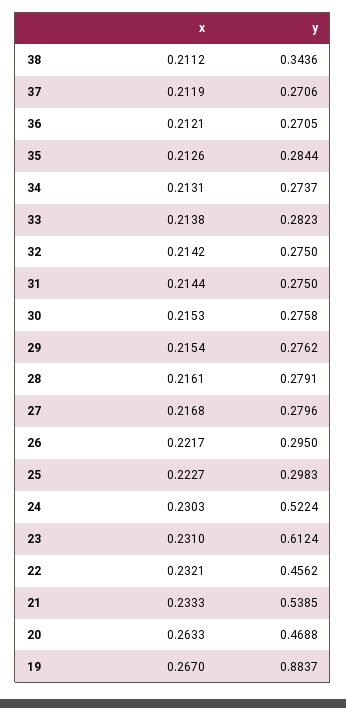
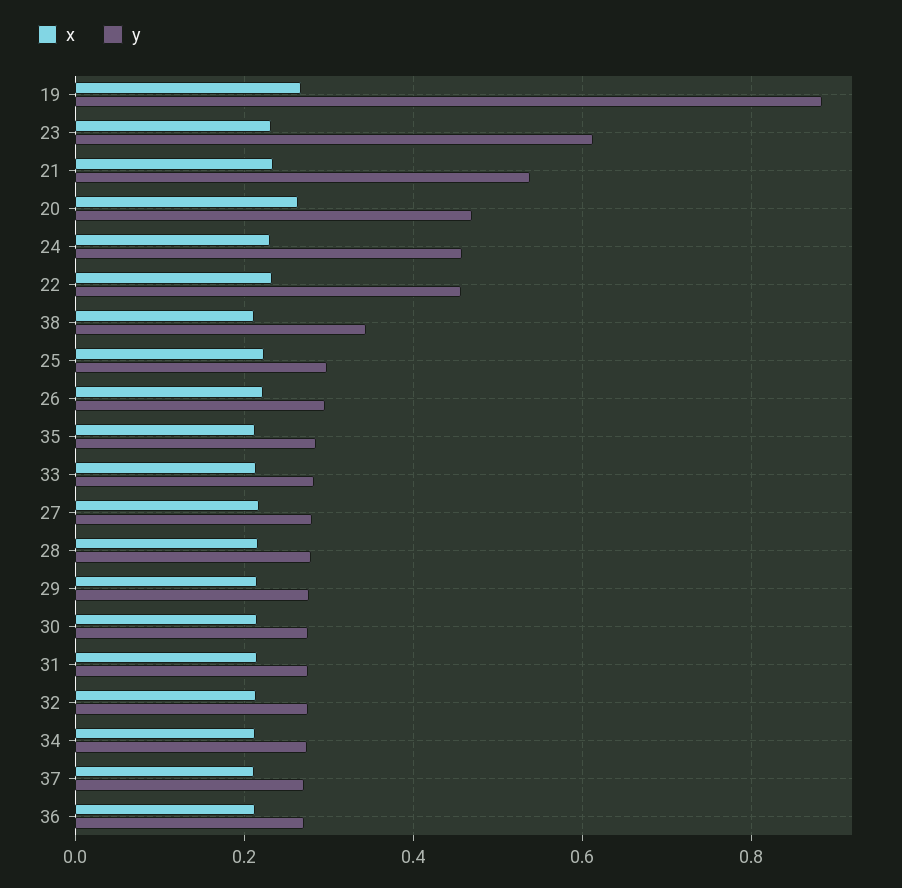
y, 24: 0.5224 -> 0.46

